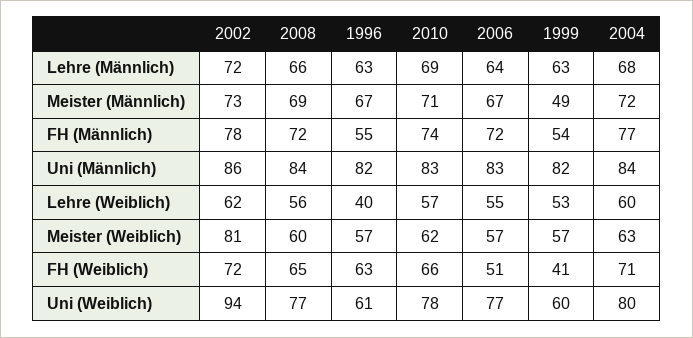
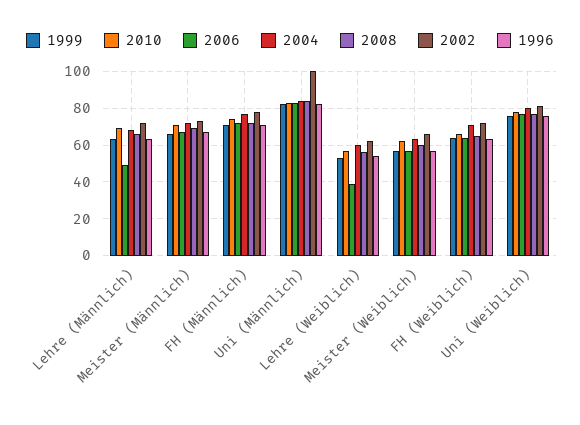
2006, Lehre (Männlich): 64 -> 50
1999, Meister (Männlich): 49 -> 65
1996, FH (Männlich): 55 -> 70
1999, FH (Männlich): 54 -> 70
2002, Uni (Männlich): 86 -> 100
1996, Lehre (Weiblich): 40 -> 55
2006, Lehre (Weiblich): 55 -> 40
2002, Meister (Weiblich): 81 -> 65
2006, FH (Weiblich): 51 -> 65
1999, FH (Weiblich): 41 -> 65
2002, Uni (Weiblich): 94 -> 80
1996, Uni (Weiblich): 61 -> 75
1999, Uni (Weiblich): 60 -> 75

